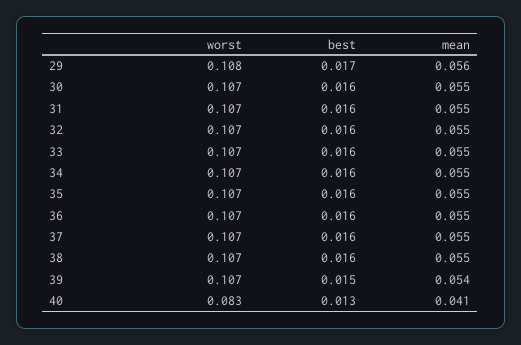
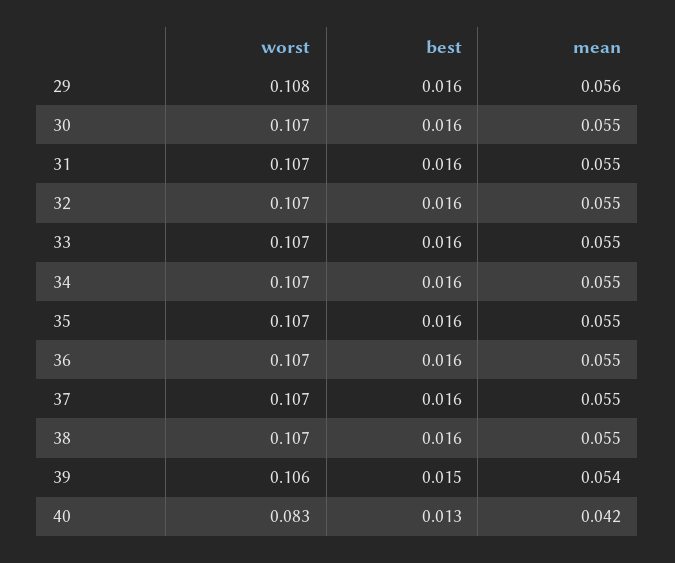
best, 29: 0.017 -> 0.016
worst, 39: 0.107 -> 0.106
mean, 40: 0.041 -> 0.042

